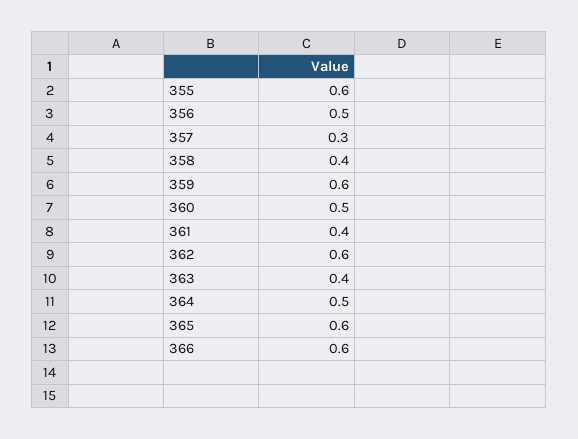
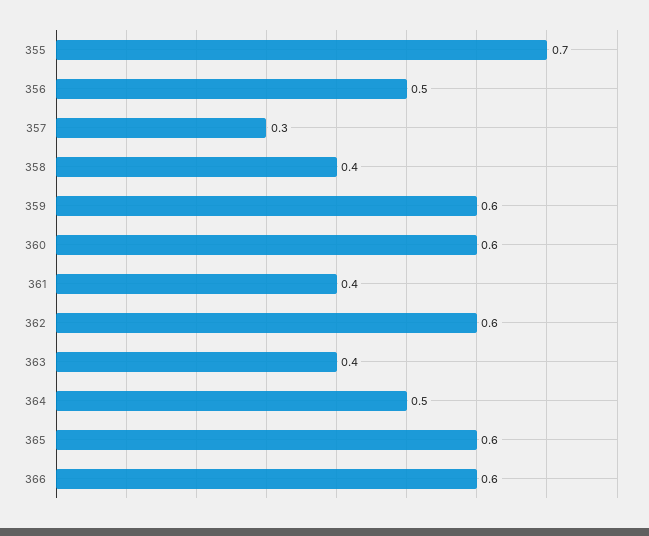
355: 0.6 -> 0.7
360: 0.5 -> 0.6

